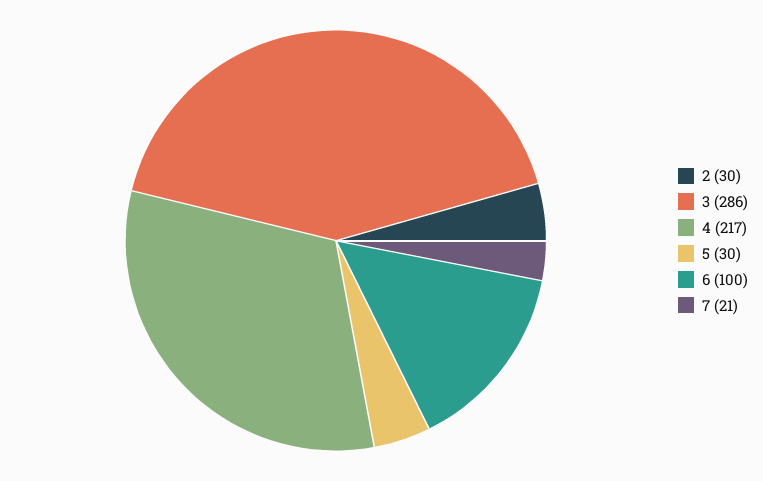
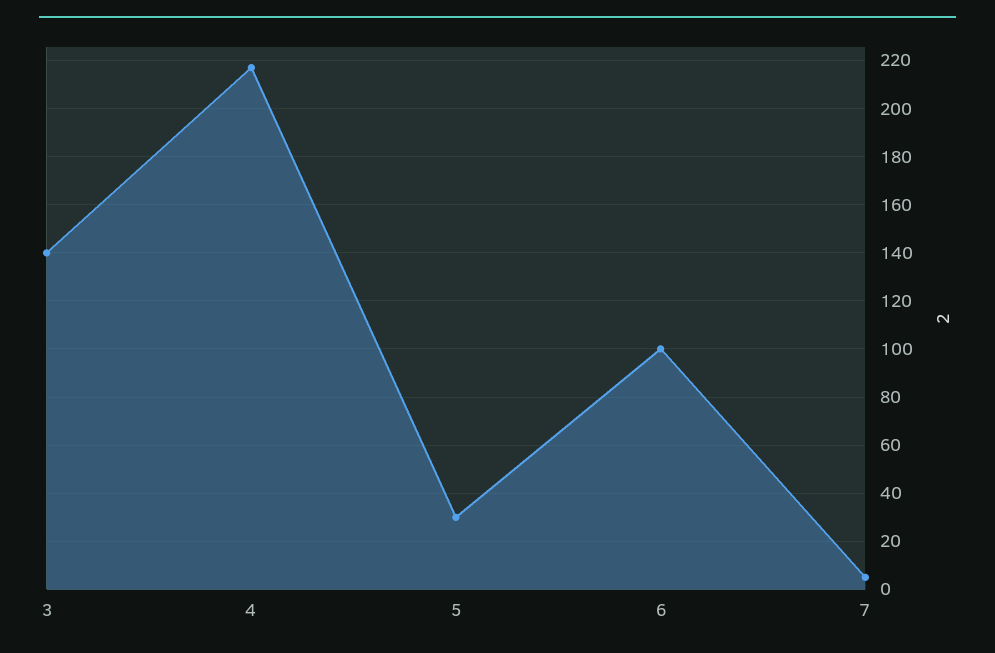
2: 30 -> none
3: 286 -> 140
7: 21 -> 5

